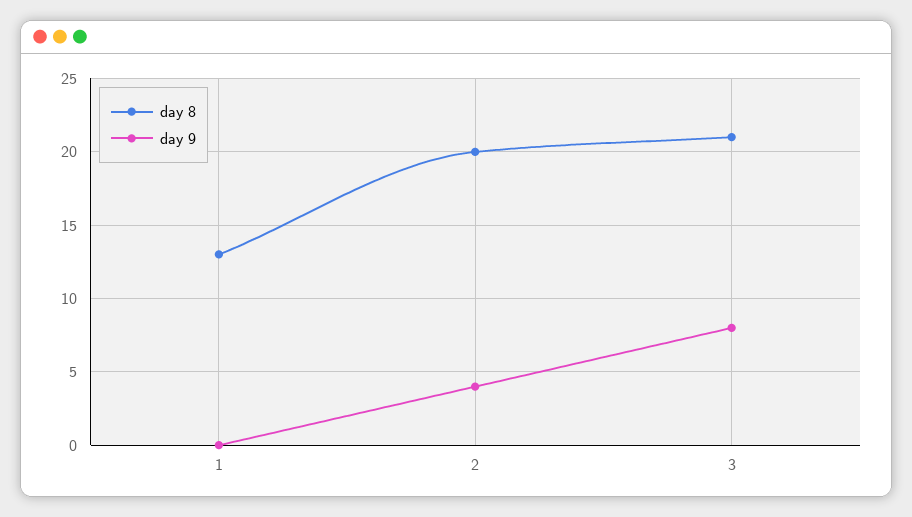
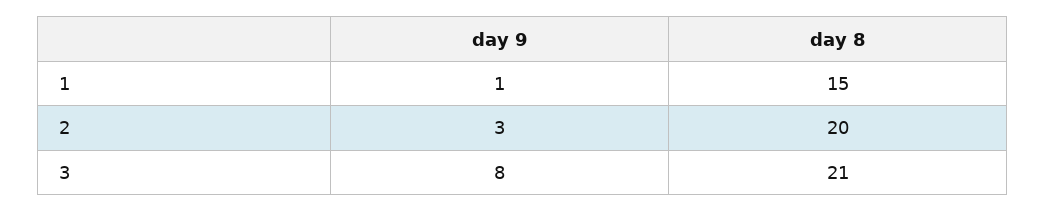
day 8, 1: 13 -> 15
day 9, 1: 0 -> 1
day 9, 2: 4 -> 3

